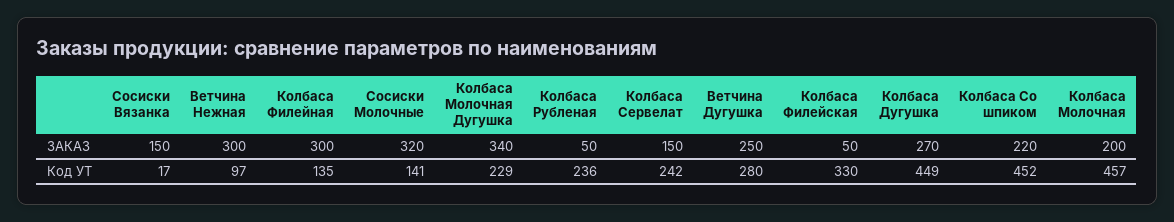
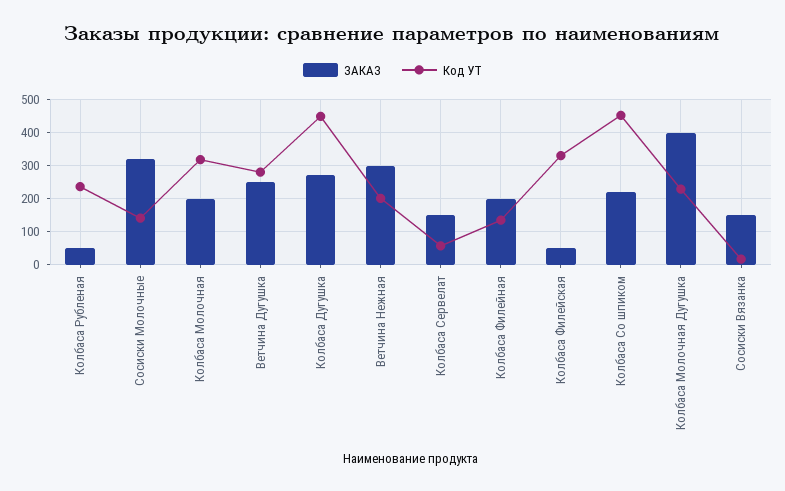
ЗАКАЗ, Колбаса Филейная: 300 -> 200
ЗАКАЗ, Колбаса Молочная Дугушка: 340 -> 400
Код УТ, Ветчина Нежная: 97 -> 200
Код УТ, Колбаса Сервелат: 242 -> 60
Код УТ, Колбаса Молочная: 457 -> 320

